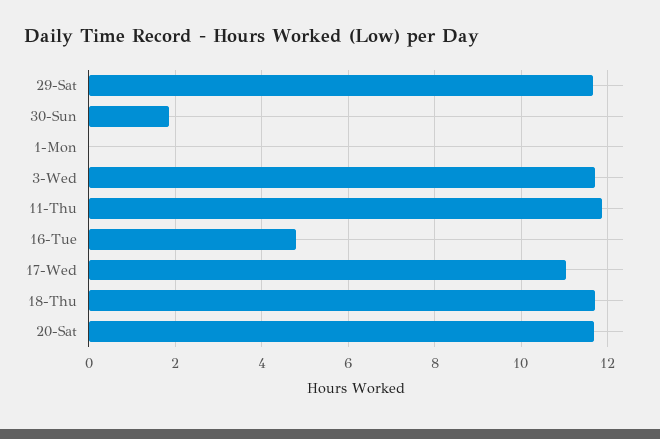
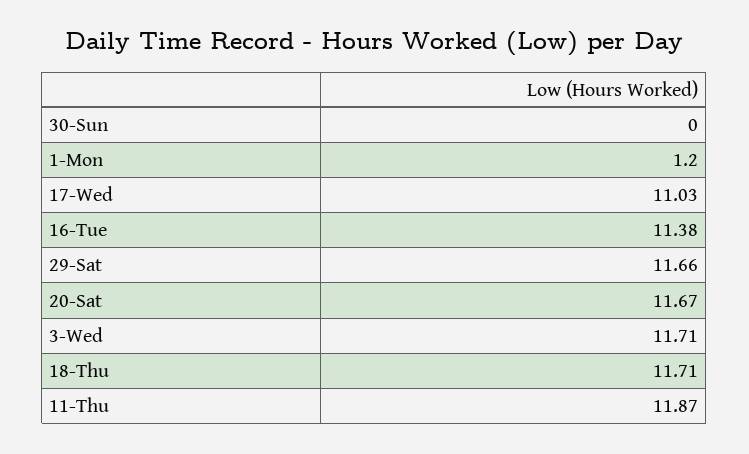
30-Sun: 1.8 -> 0
1-Mon: 0 -> 1.2
16-Tue: 4.8 -> 11.38

